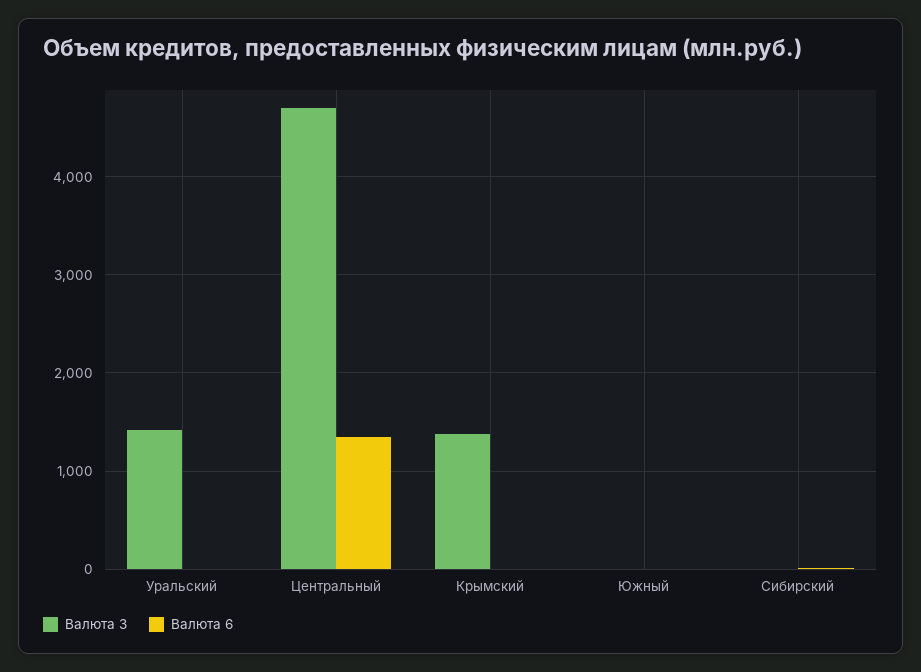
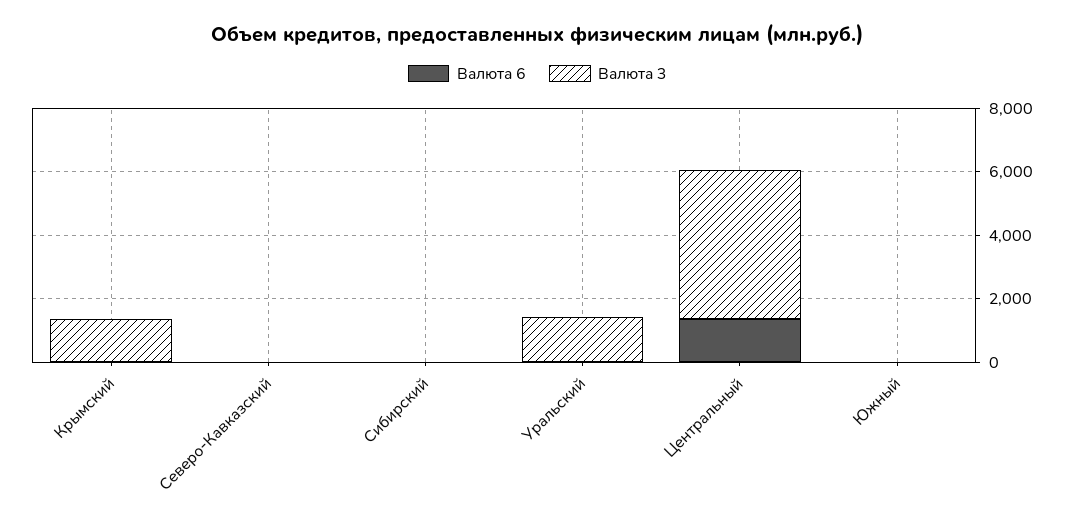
Валюта 6, Северо-Кавказский: none -> 0
Валюта 3, Северо-Кавказский: none -> 0

